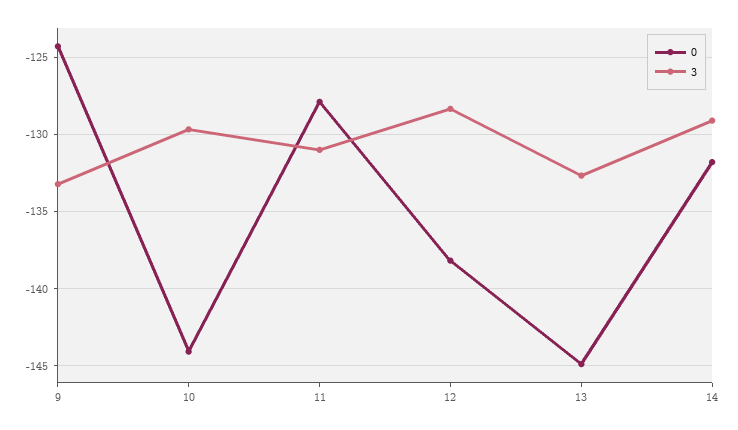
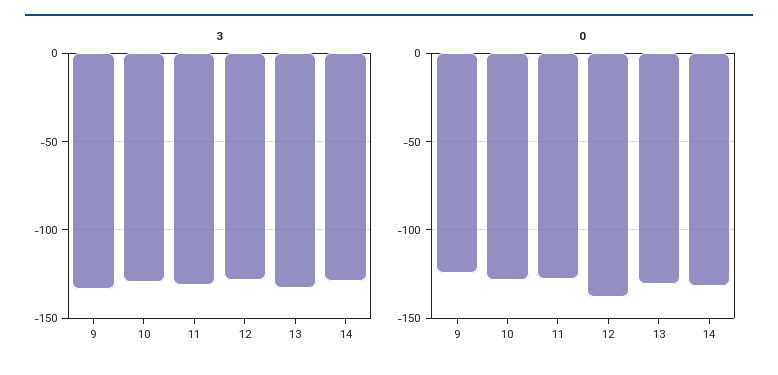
0, 10: -144 -> -130
0, 13: -145 -> -130

